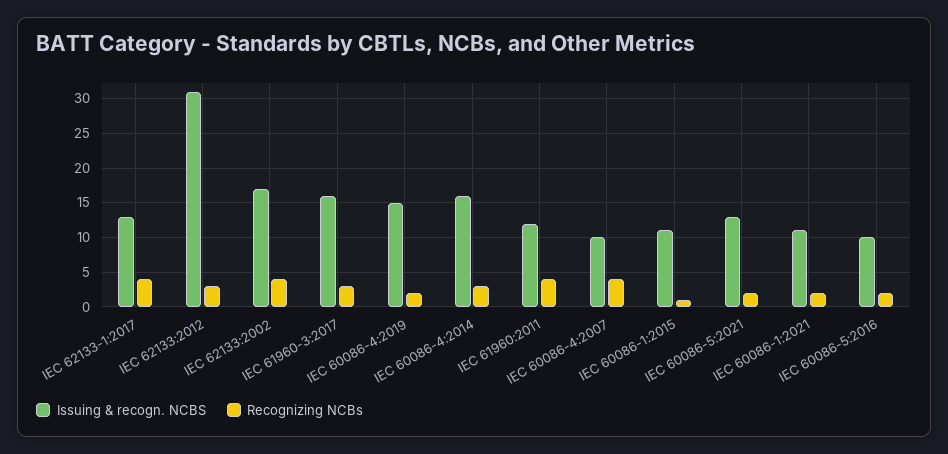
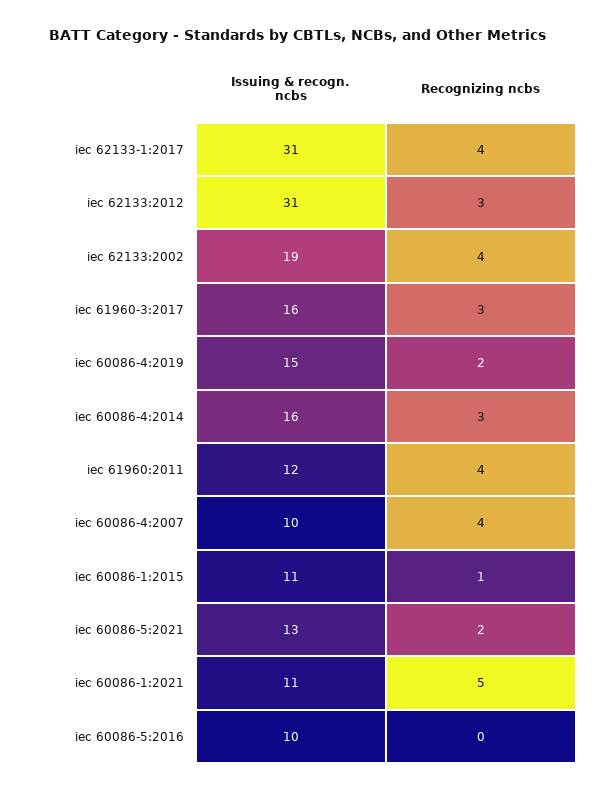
Issuing & recogn. NCBS, IEC 62133-1:2017: 13 -> 31
Issuing & recogn. NCBS, IEC 62133:2002: 17 -> 19
Recognizing NCBs, IEC 60086-1:2021: 2 -> 5
Recognizing NCBs, IEC 60086-5:2016: 2 -> 0

